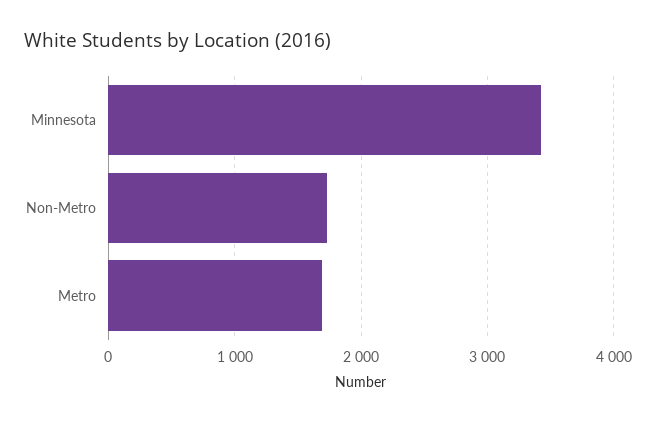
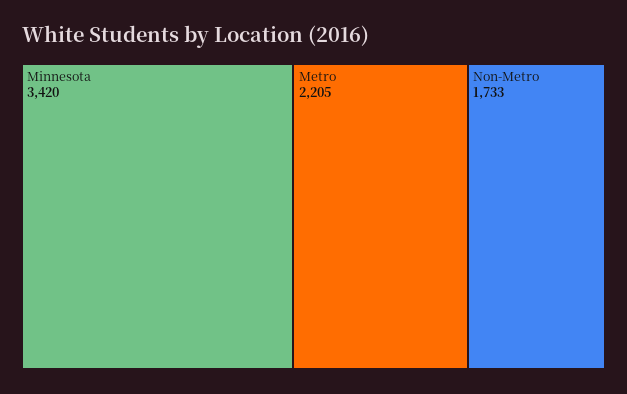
Metro: 1700 -> 2205

